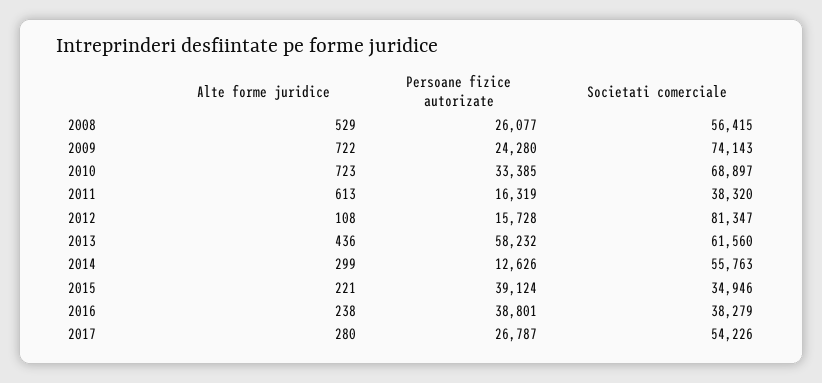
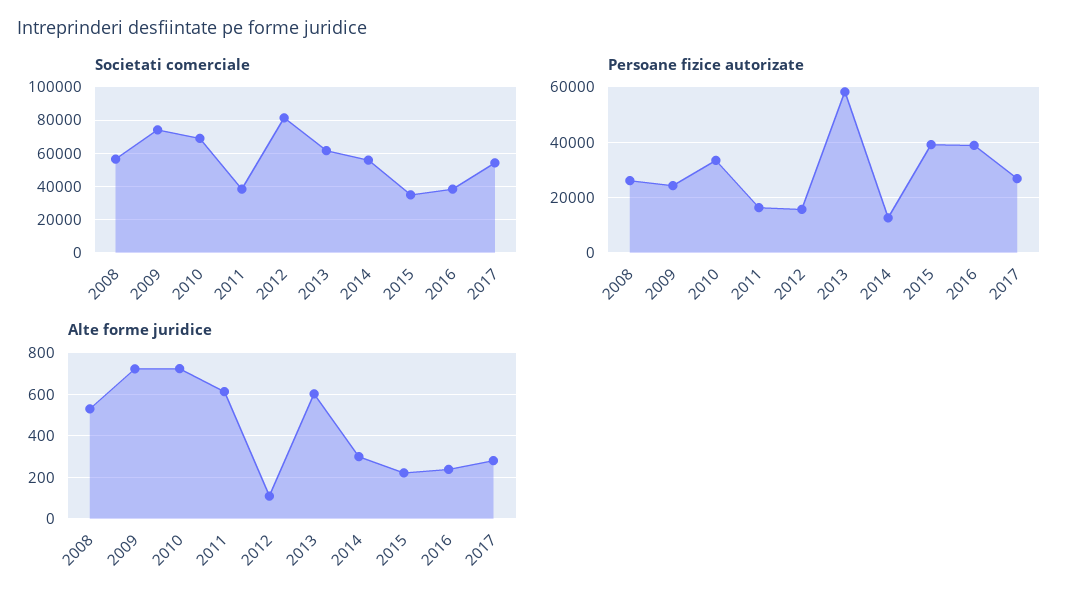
Alte forme juridice, 2013: 436 -> 600

